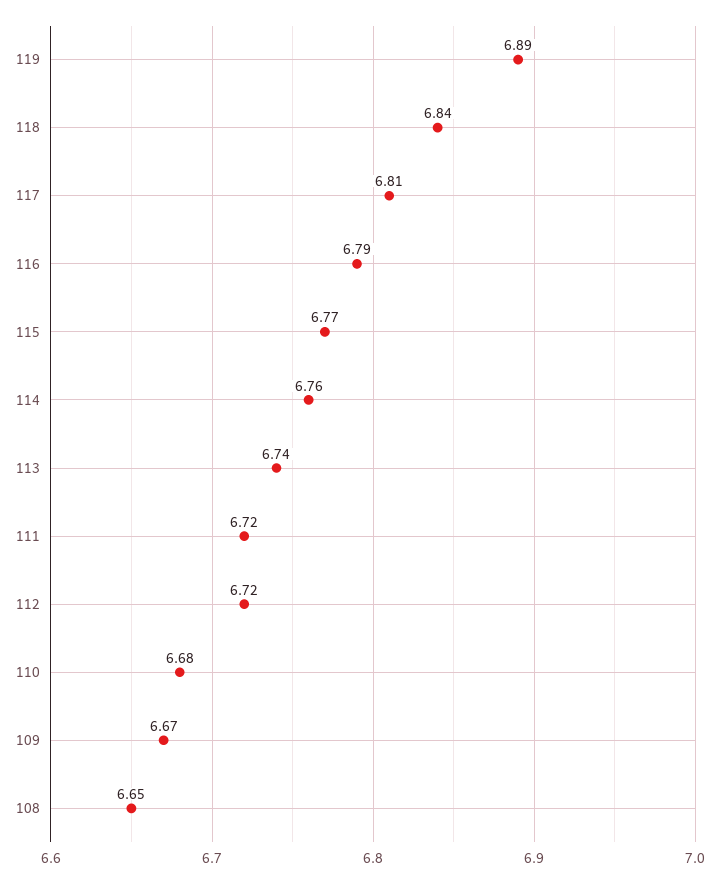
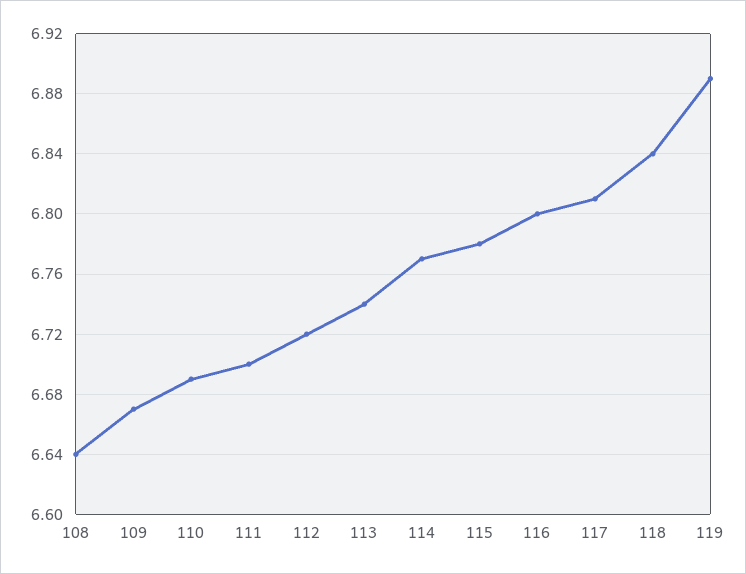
116: 6.79 -> 6.8
115: 6.77 -> 6.78
114: 6.76 -> 6.77
111: 6.72 -> 6.7
110: 6.68 -> 6.69
108: 6.65 -> 6.64

